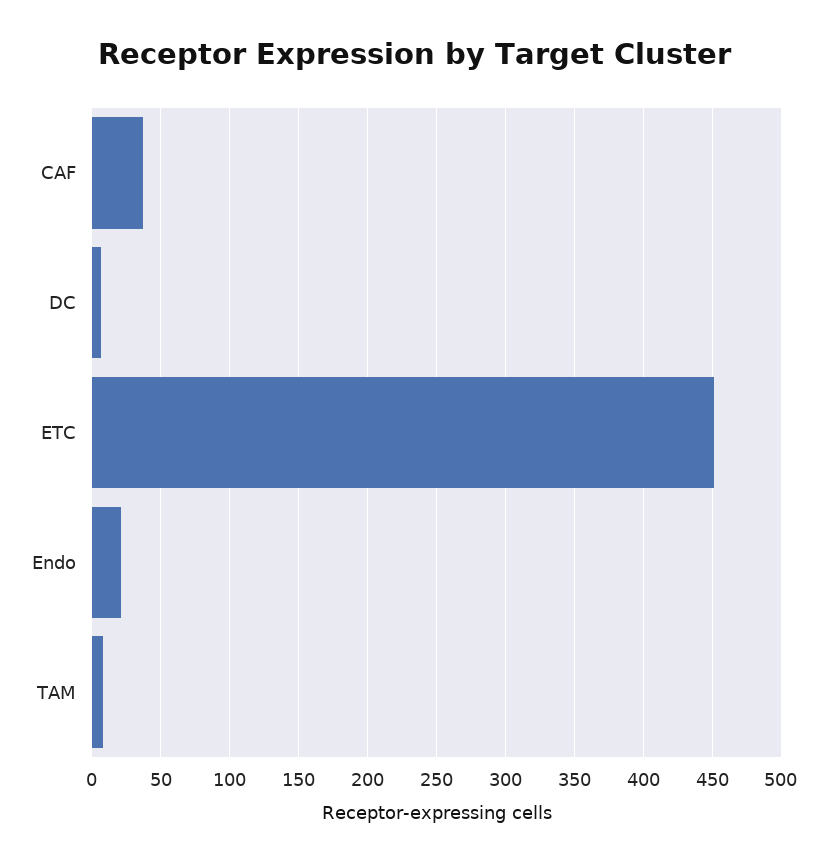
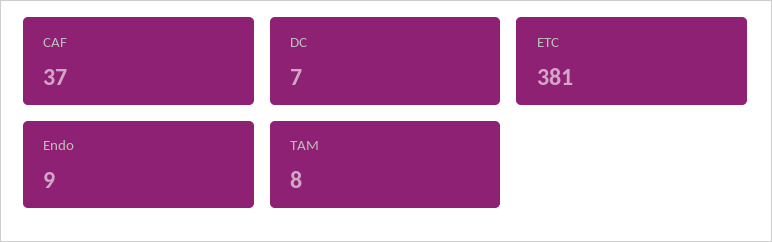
ETC: 450 -> 381
Endo: 20 -> 9

